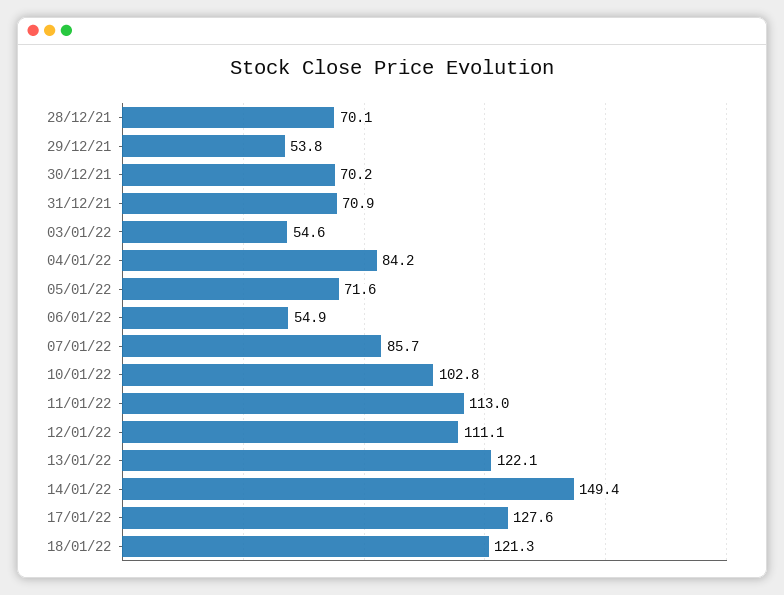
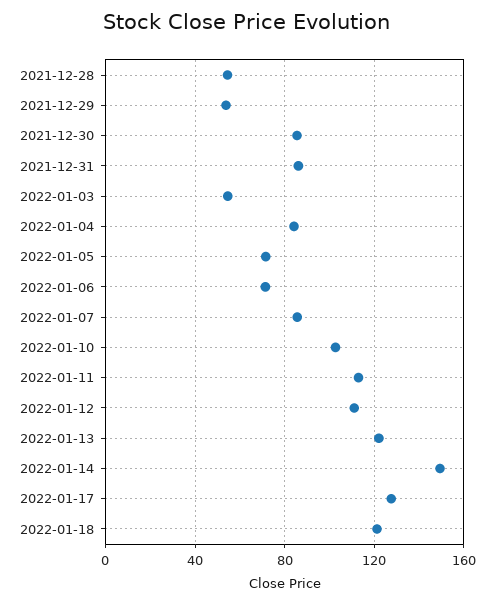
28/12/21: 70.1 -> 55
30/12/21: 70.2 -> 85
31/12/21: 70.9 -> 85
06/01/22: 54.9 -> 70

